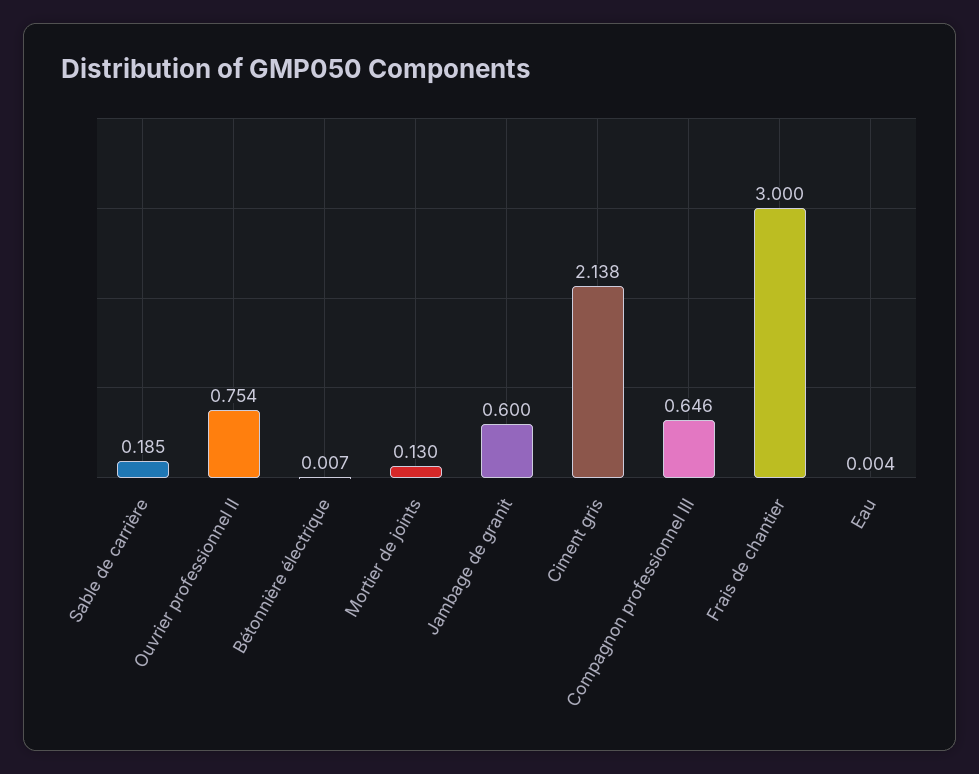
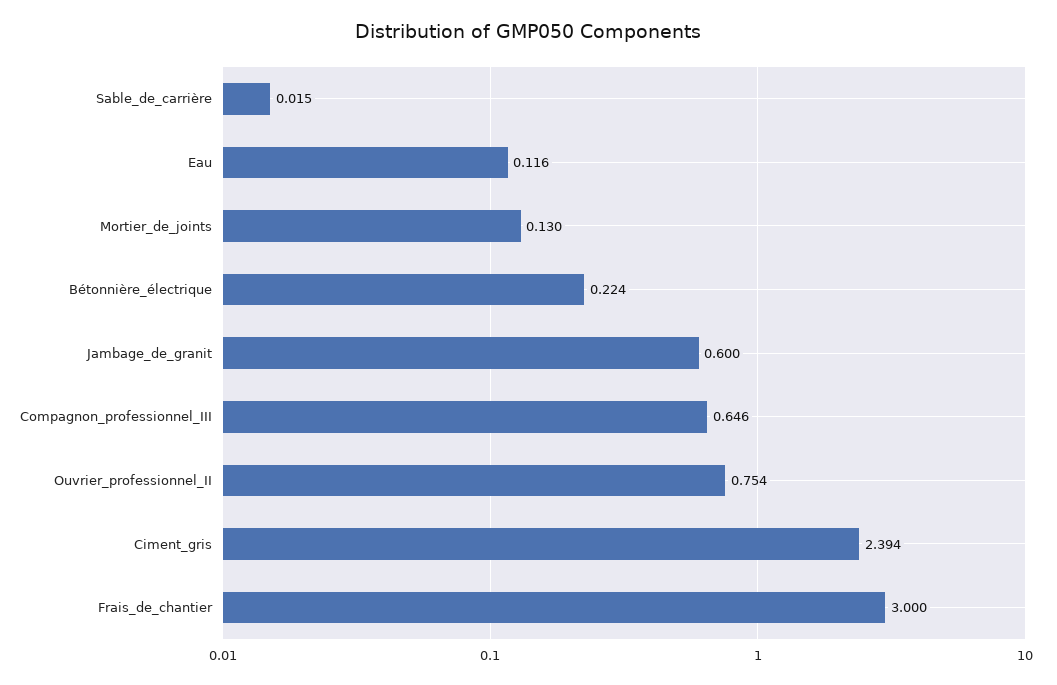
Sable de carrière: 0.185 -> 0.015
Bétonnière électrique: 0.007 -> 0.224
Ciment gris: 2.138 -> 2.394
Eau: 0.004 -> 0.116

